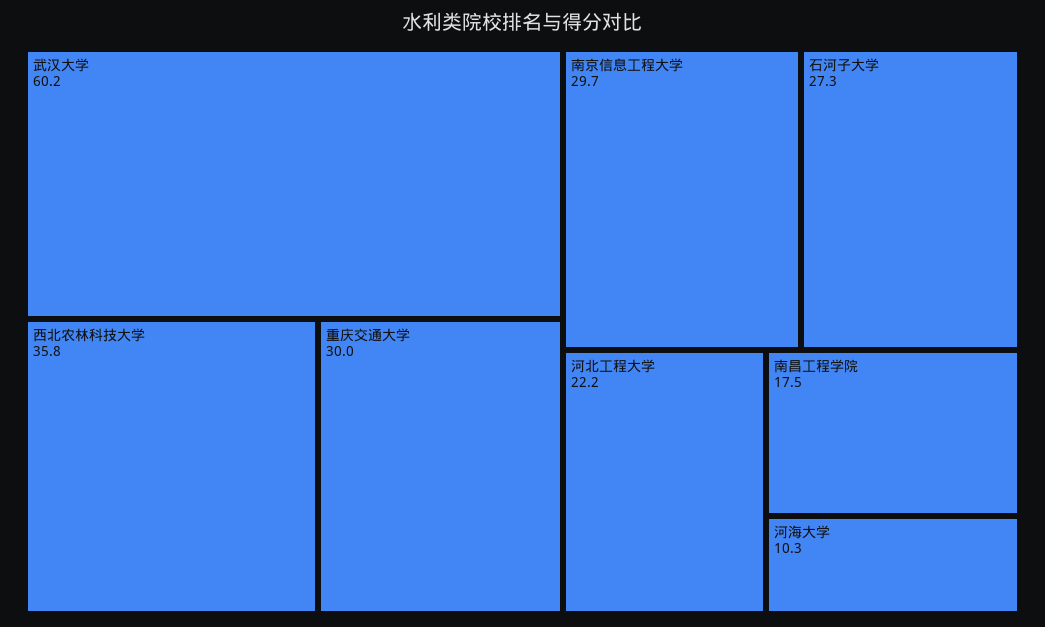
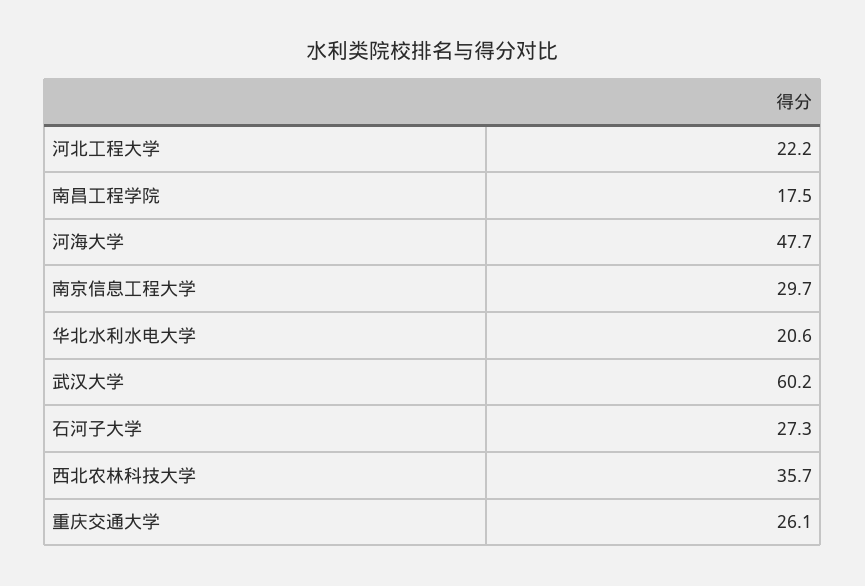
西北农林科技大学: 35.8 -> 35.7
重庆交通大学: 30 -> 26.1
河海大学: 10.3 -> 47.7
华北水利水电大学: none -> 20.6

